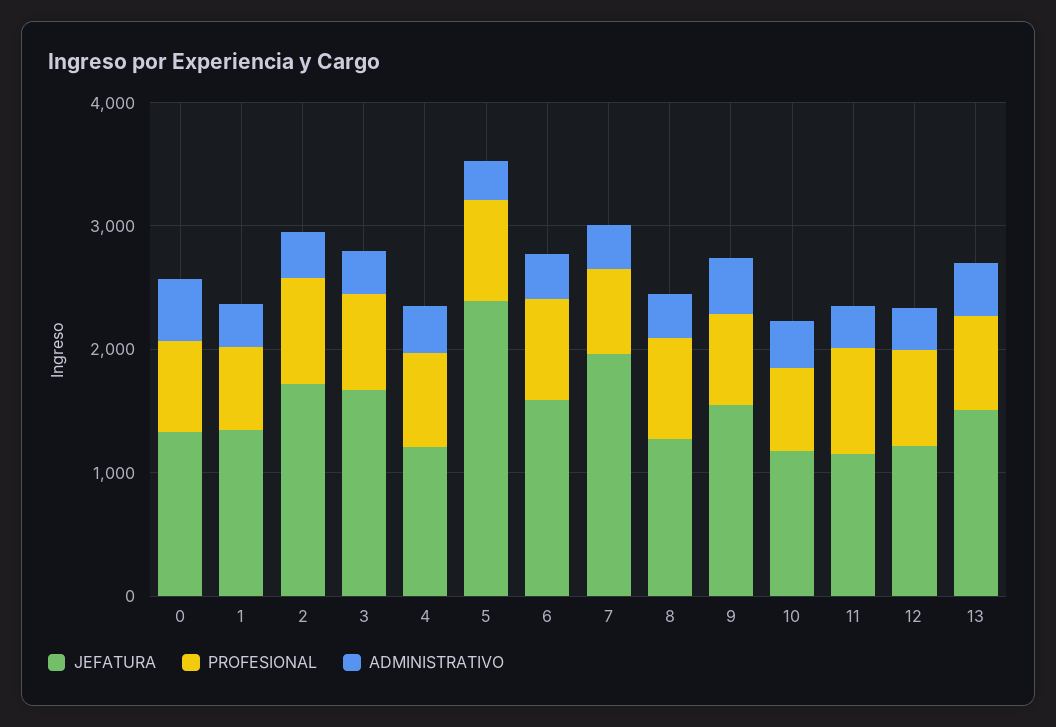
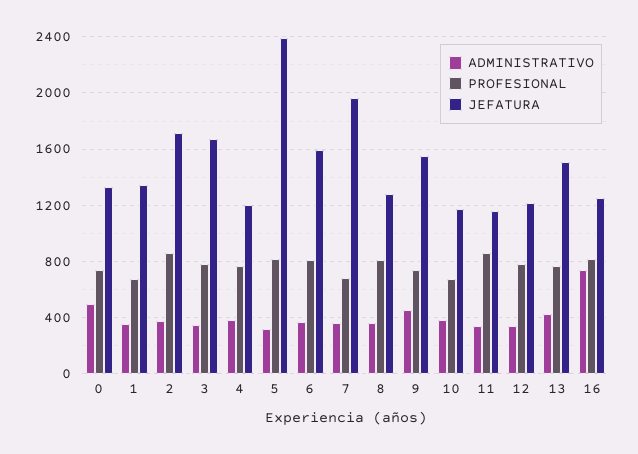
ADMINISTRATIVO, 16: none -> 750
PROFESIONAL, 16: none -> 800
JEFATURA, 16: none -> 1250

